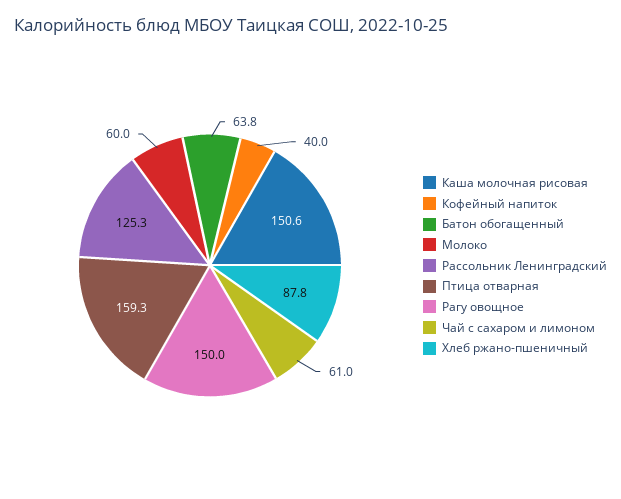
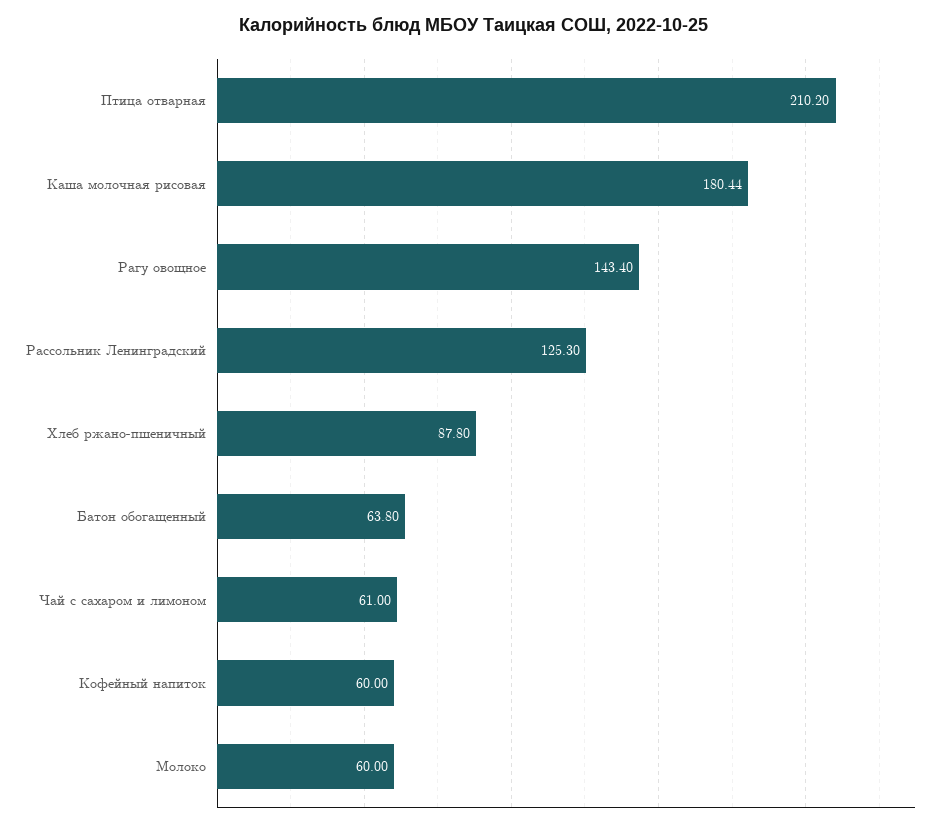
Каша молочная рисовая: 150.6 -> 180.44
Кофейный напиток: 40 -> 60
Птица отварная: 159.3 -> 210.2
Рагу овощное: 150 -> 143.4

